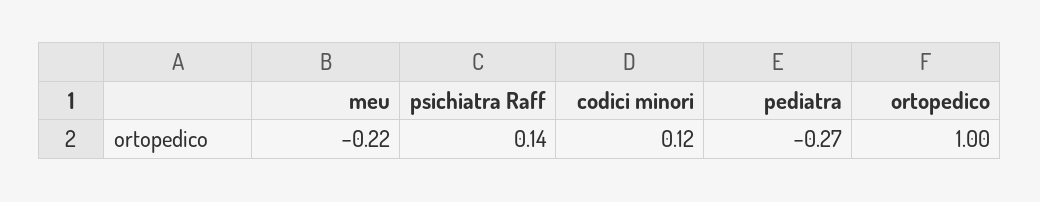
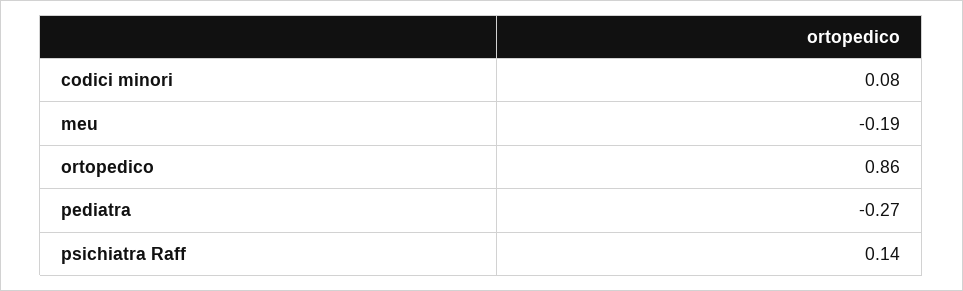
meu: -0.22 -> -0.19
codici minori: 0.12 -> 0.08
ortopedico: 1 -> 0.86

